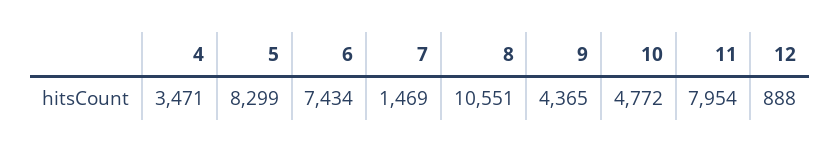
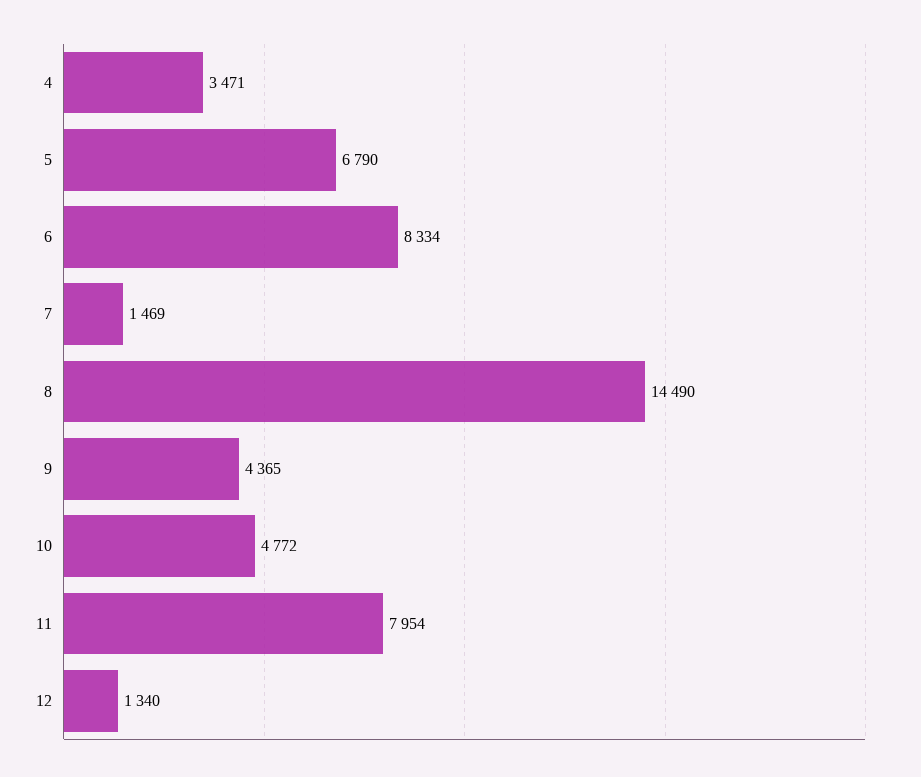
5: 8299 -> 6790
6: 7434 -> 8334
8: 10551 -> 14490
12: 888 -> 1340

